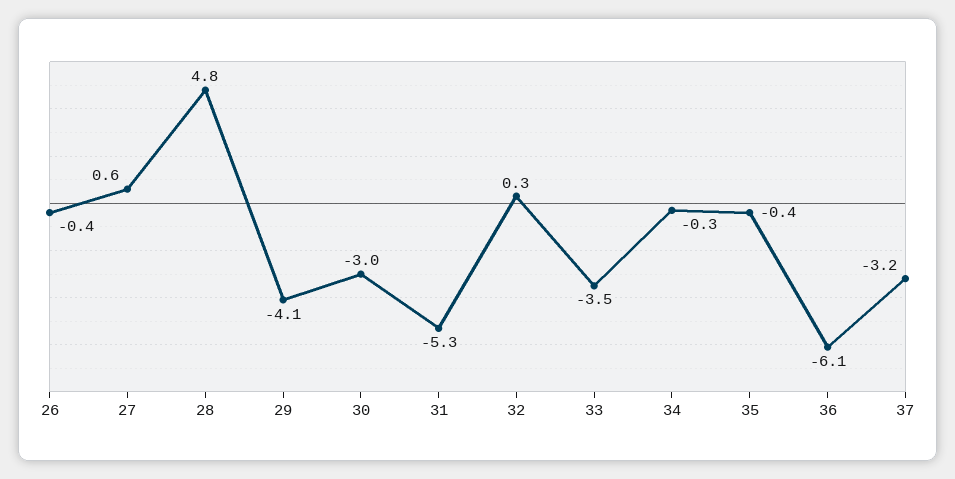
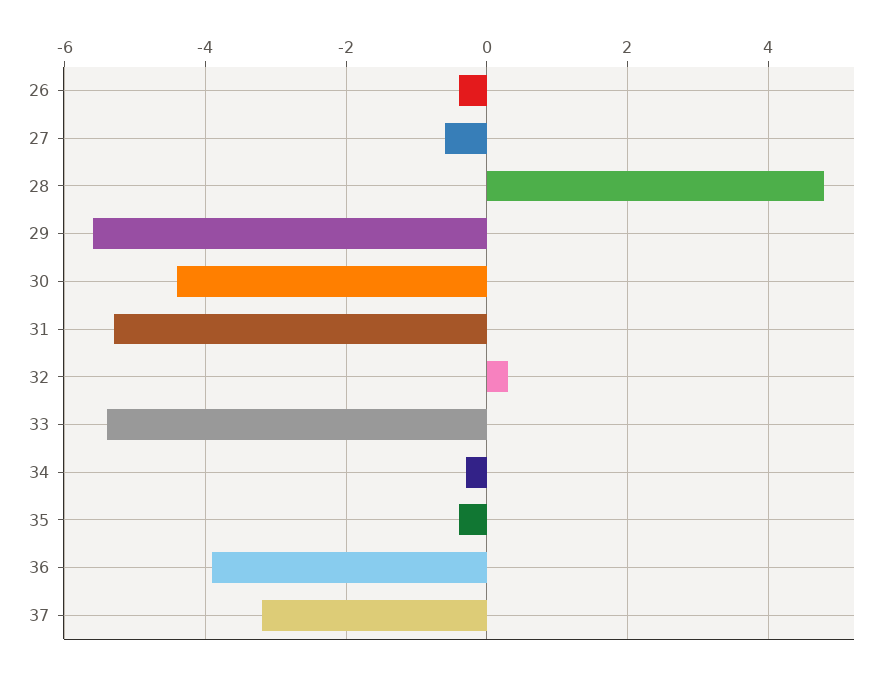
27: 0.6 -> -0.5
29: -4.1 -> -5.5
30: -3 -> -4.5
33: -3.5 -> -5.5
36: -6.1 -> -4

